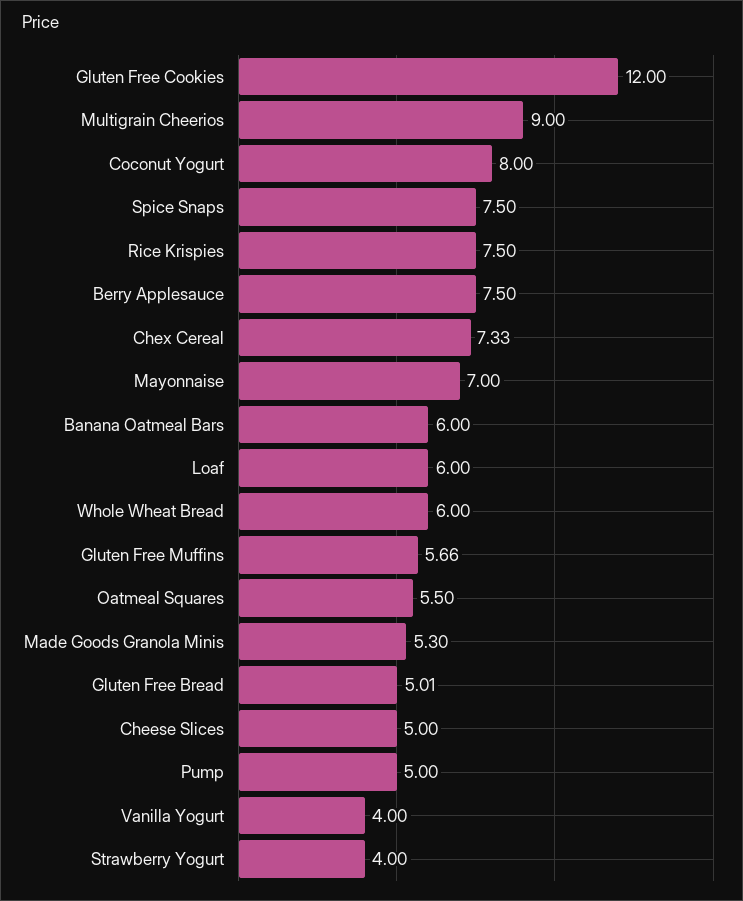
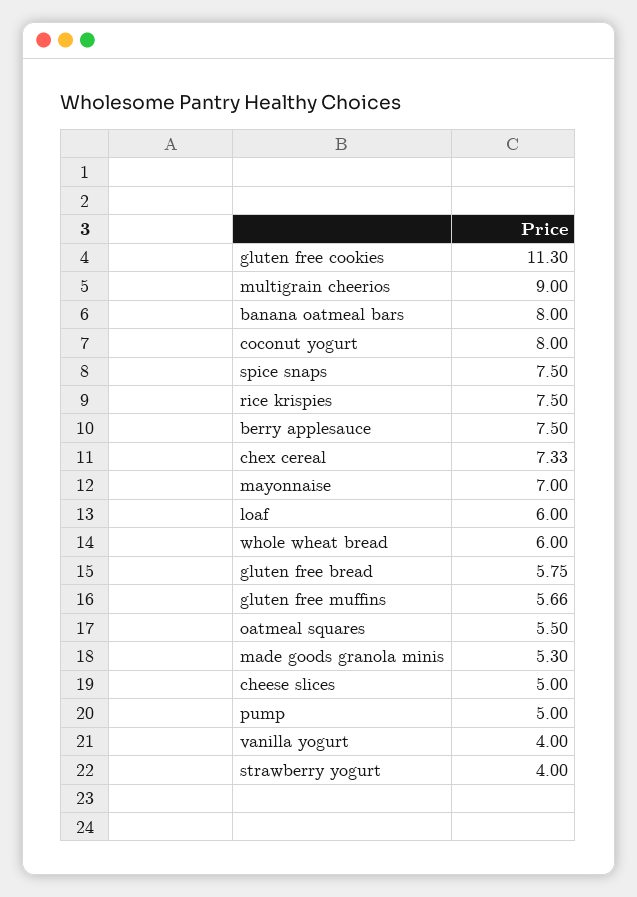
Gluten Free Cookies: 12 -> 11.3
Banana Oatmeal Bars: 6 -> 8
Gluten Free Bread: 5.01 -> 5.75

